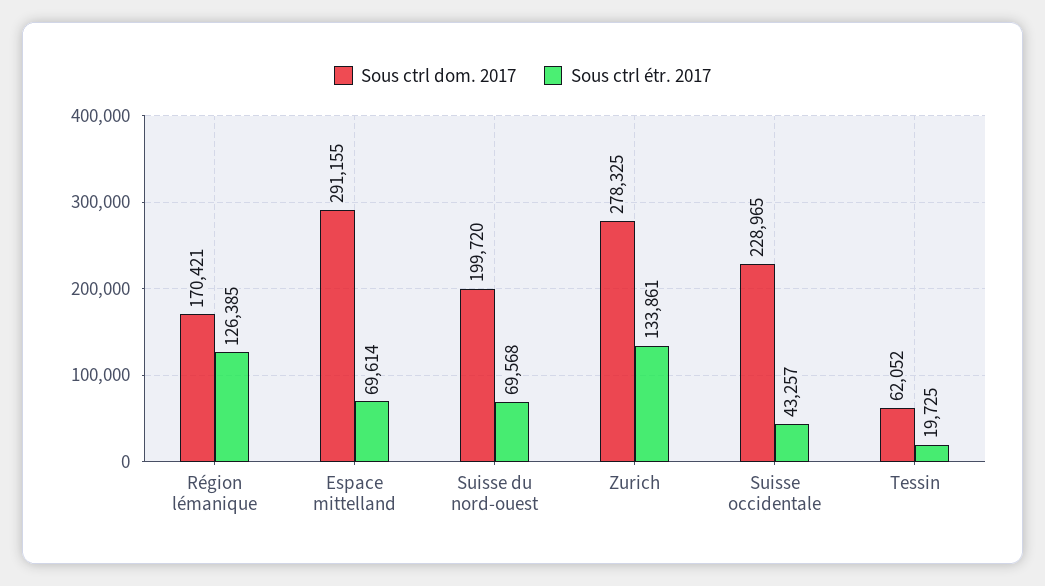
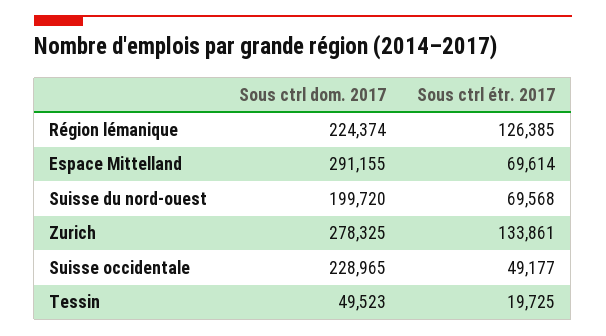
Sous ctrl dom. 2017, Région lémanique: 170421 -> 224374
Sous ctrl étr. 2017, Suisse occidentale: 43257 -> 49177
Sous ctrl dom. 2017, Tessin: 62052 -> 49523

